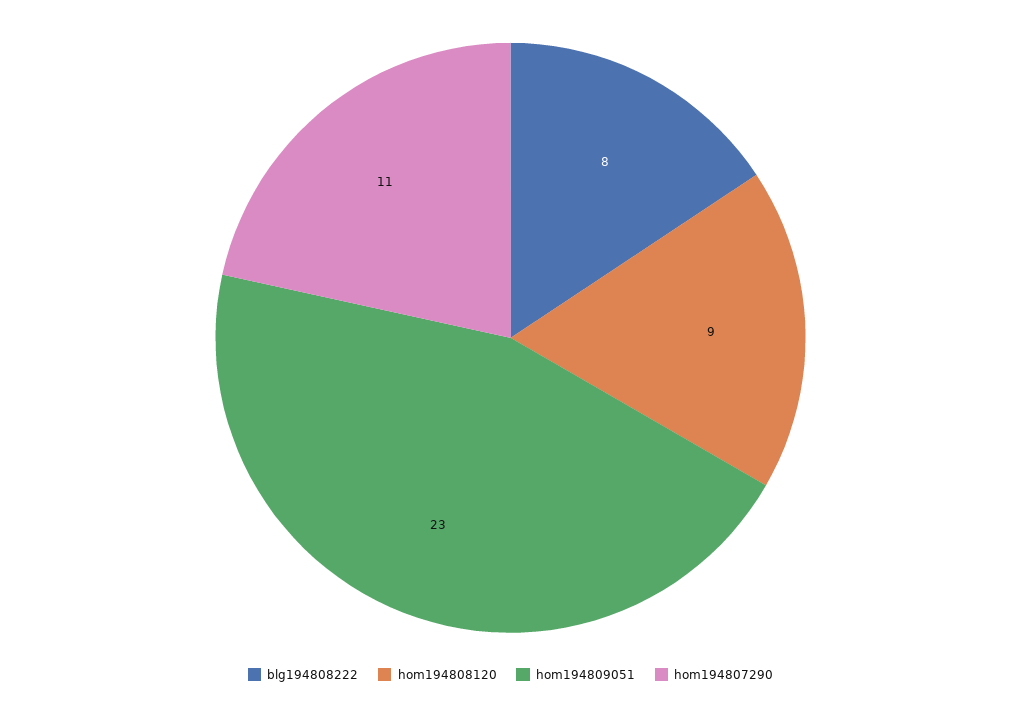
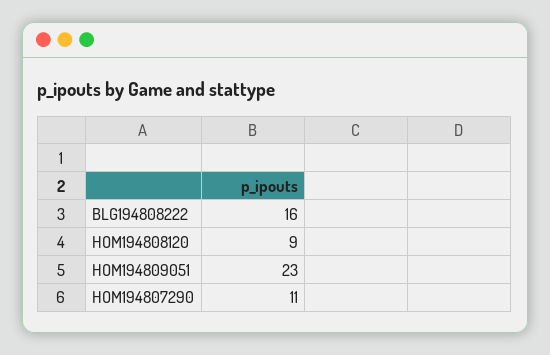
blg194808222: 8 -> 16

